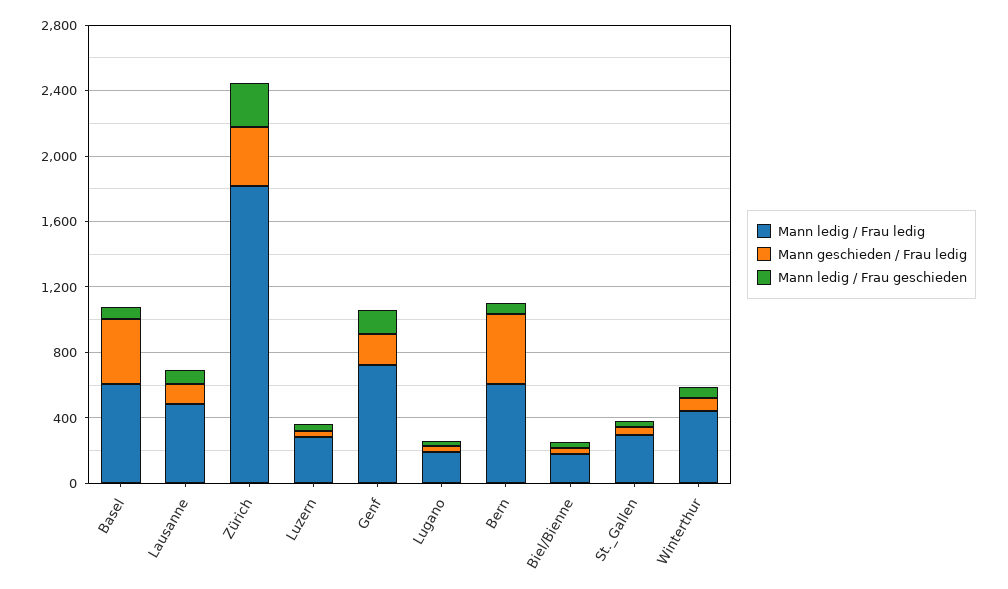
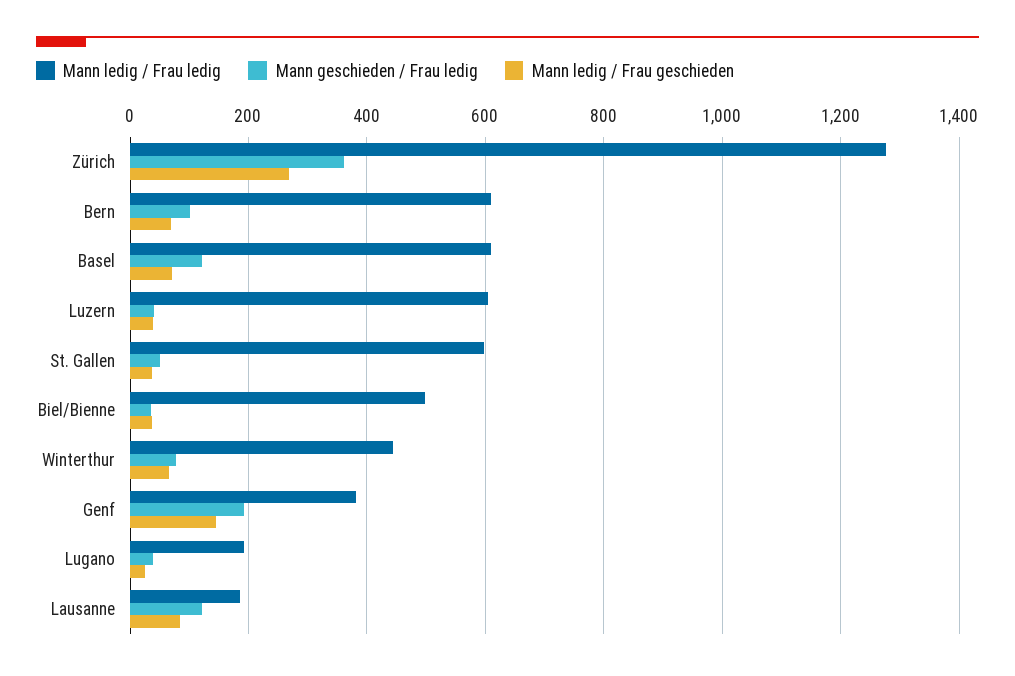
Mann geschieden / Frau ledig, Basel: 400 -> 120
Mann ledig / Frau ledig, Lausanne: 500 -> 180
Mann ledig / Frau ledig, Zürich: 1800 -> 1280
Mann ledig / Frau ledig, Luzern: 300 -> 600
Mann ledig / Frau ledig, Genf: 700 -> 380
Mann geschieden / Frau ledig, Bern: 400 -> 100
Mann ledig / Frau ledig, Biel/Bienne: 200 -> 500
Mann ledig / Frau ledig, St._Gallen: 300 -> 600

